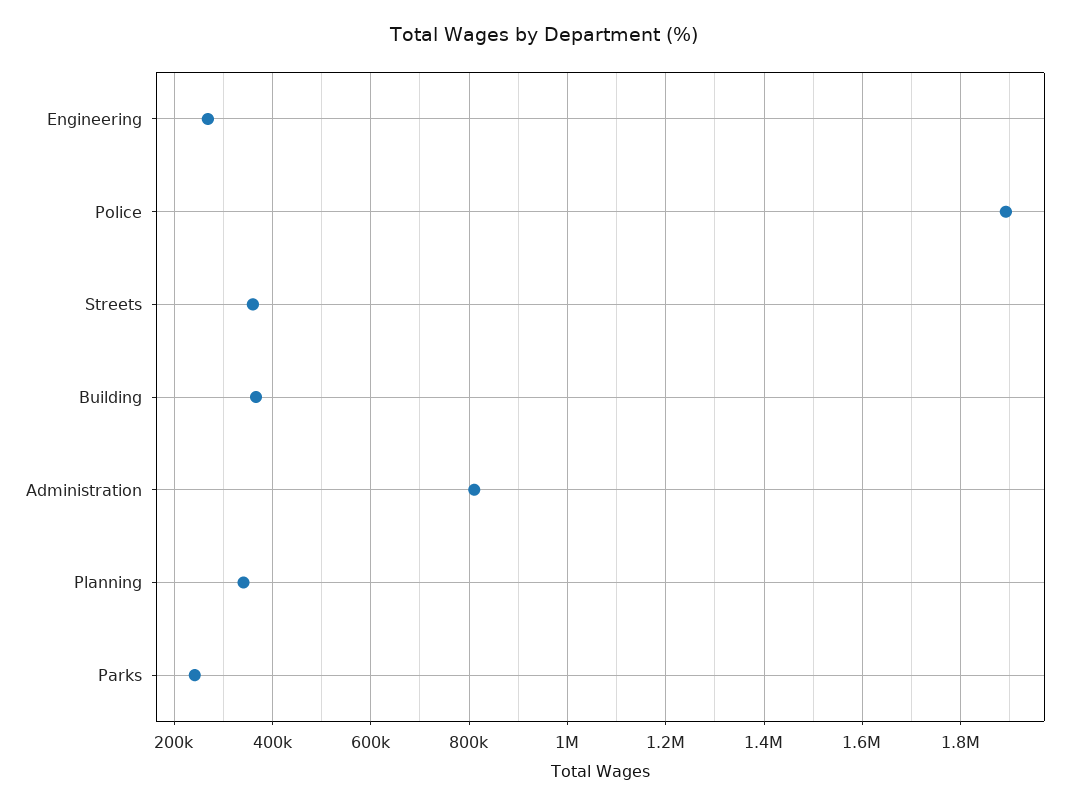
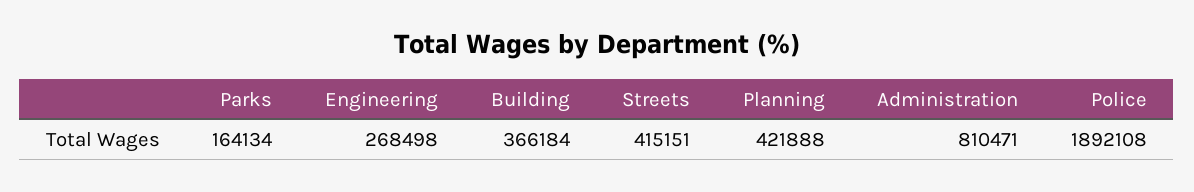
Streets: 360000 -> 415151
Planning: 340000 -> 421888
Parks: 240000 -> 164134

